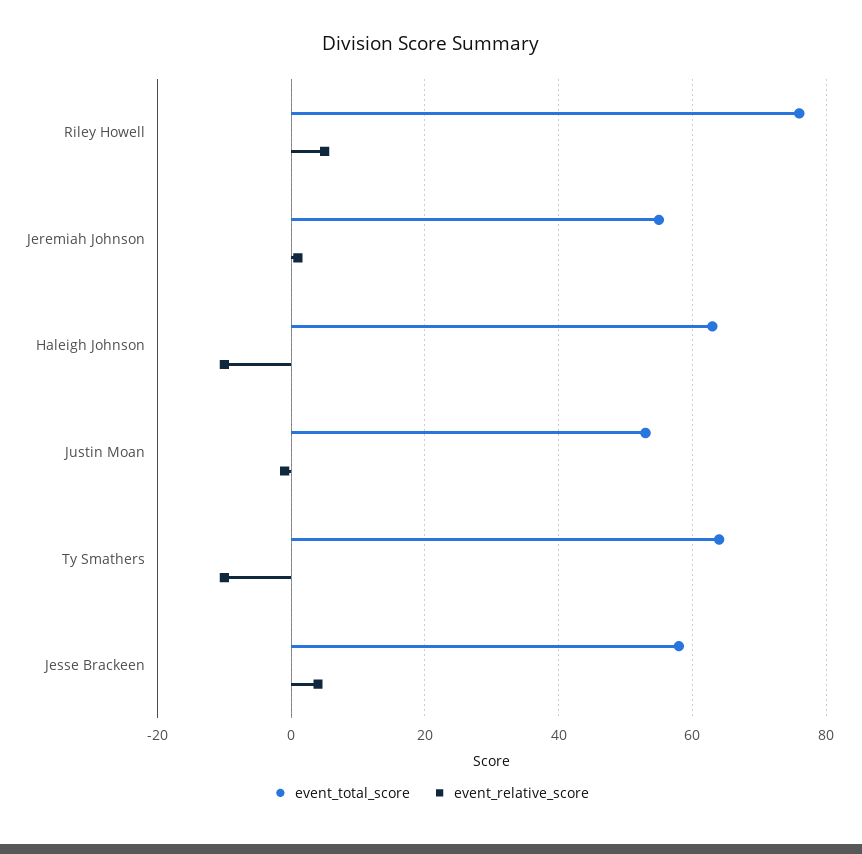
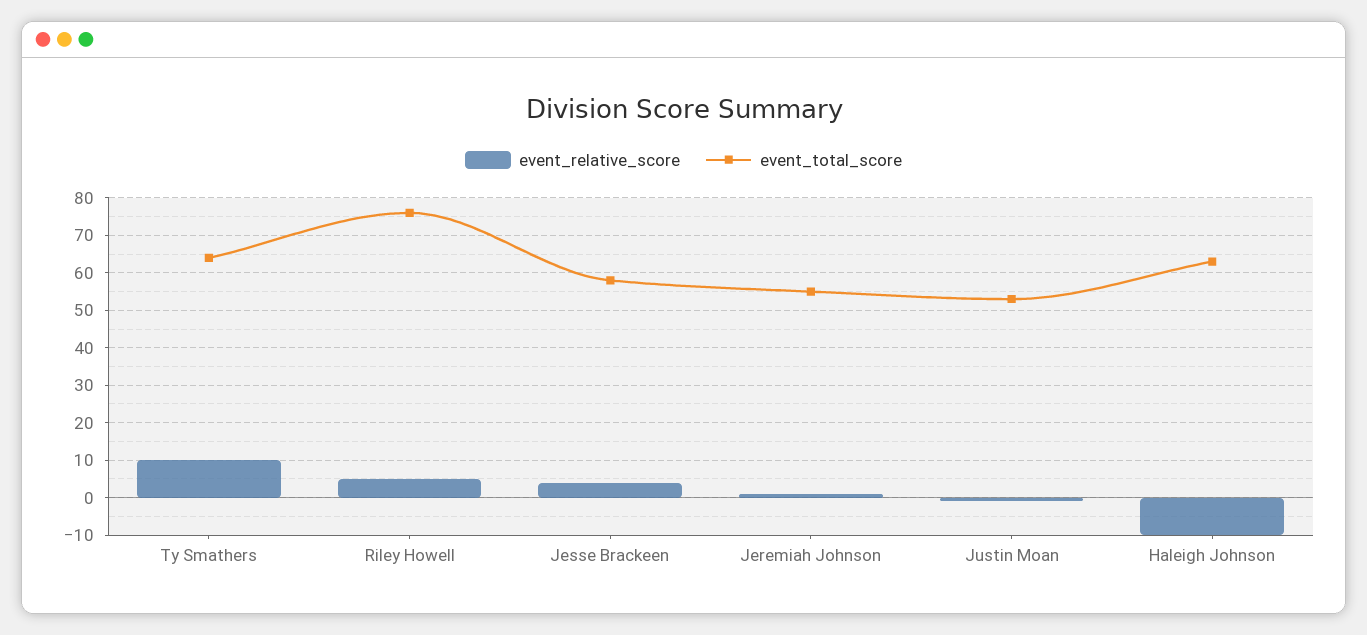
event_relative_score, Ty Smathers: -10 -> 10

